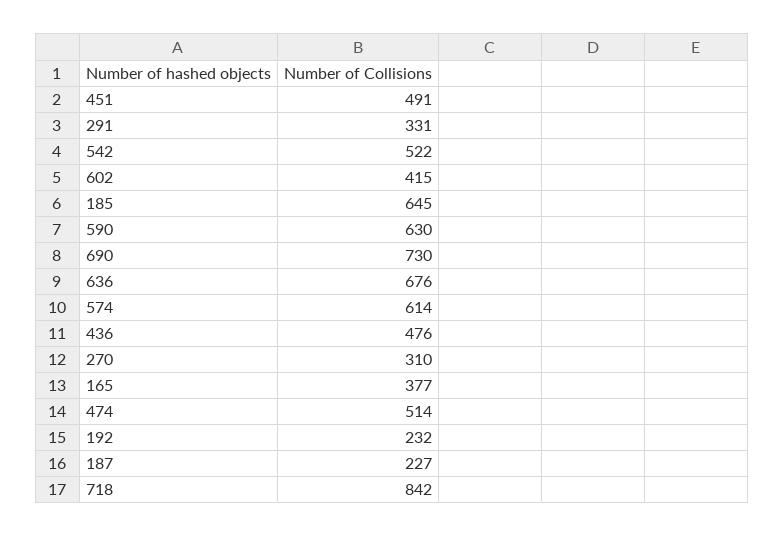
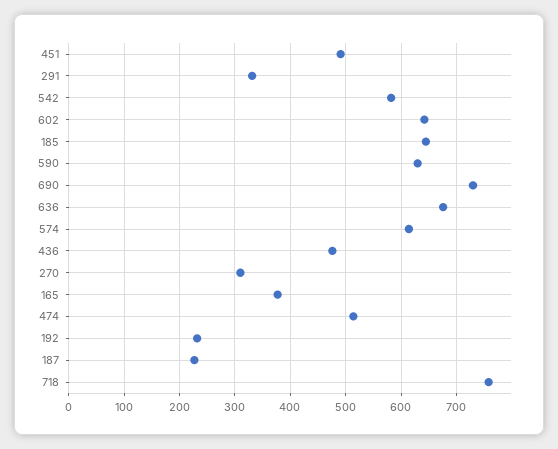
542: 522 -> 580
602: 415 -> 640
718: 842 -> 760

